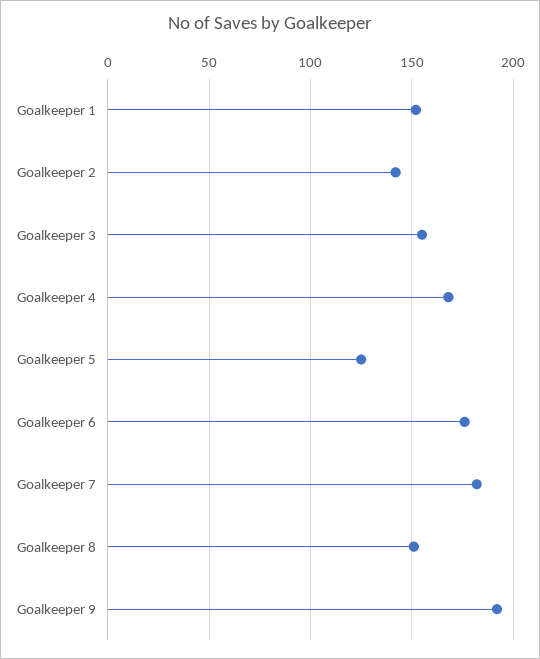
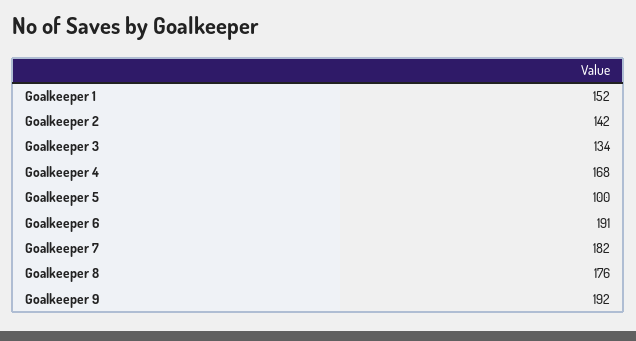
Goalkeeper 3: 155 -> 134
Goalkeeper 5: 125 -> 100
Goalkeeper 6: 175 -> 191
Goalkeeper 8: 150 -> 176

